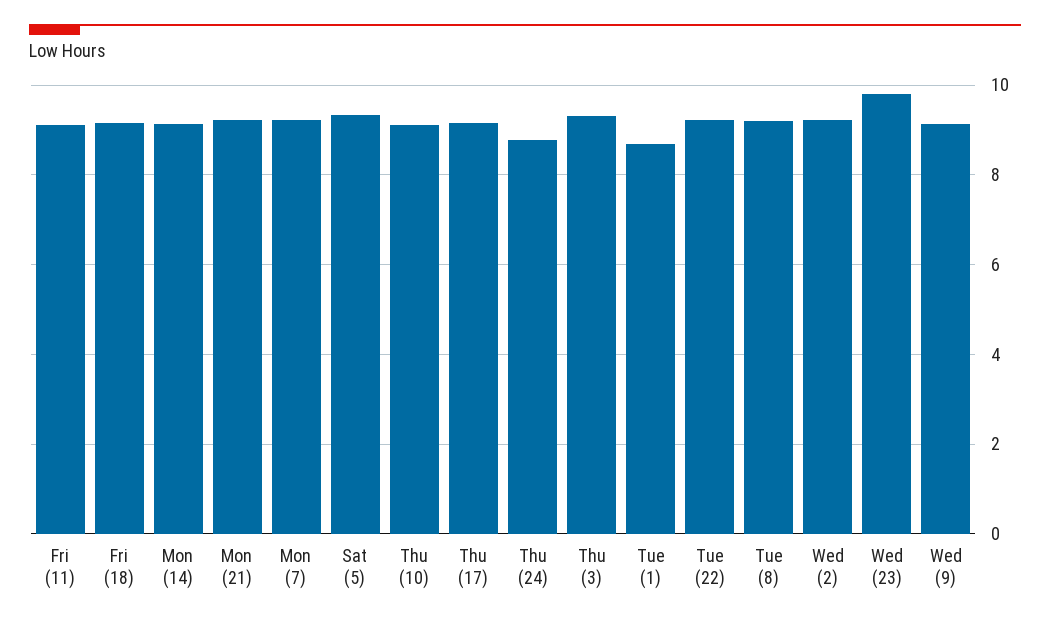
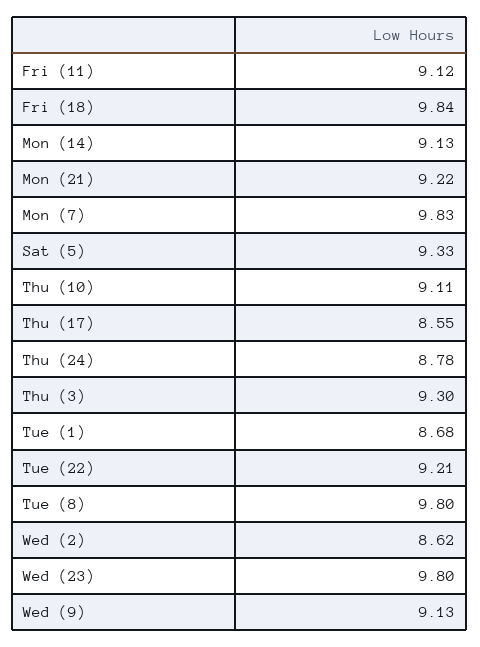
Fri (18): 9.2 -> 9.84
Mon (7): 9.2 -> 9.83
Thu (17): 9.2 -> 8.55
Tue (8): 9.2 -> 9.8
Wed (2): 9.2 -> 8.62

